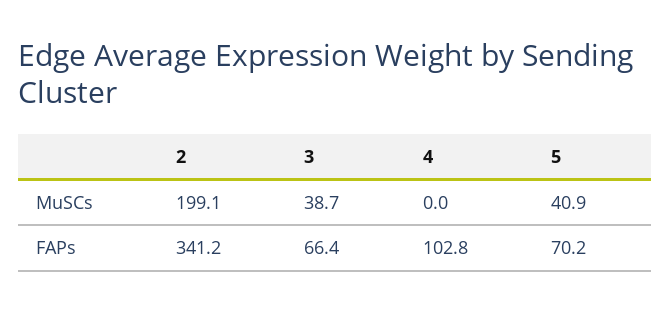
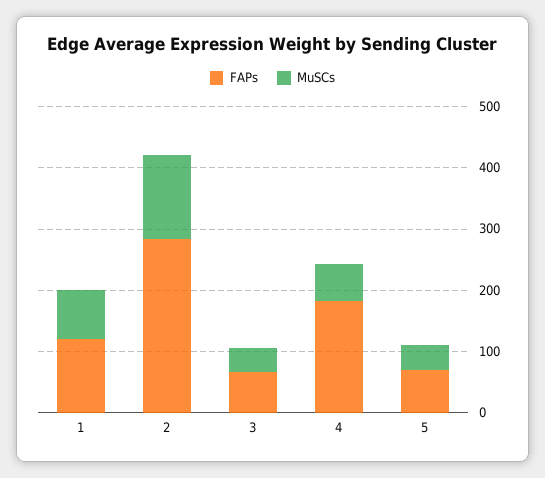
MuSCs, 2: 199.1 -> 140
MuSCs, 4: 0 -> 60
FAPs, 2: 341.2 -> 280
FAPs, 4: 102.8 -> 180
FAPs, 1: none -> 120
MuSCs, 1: none -> 80

